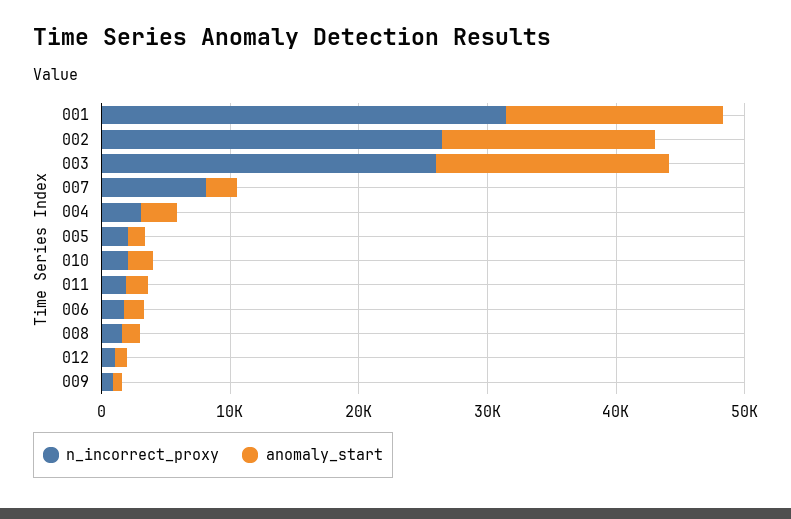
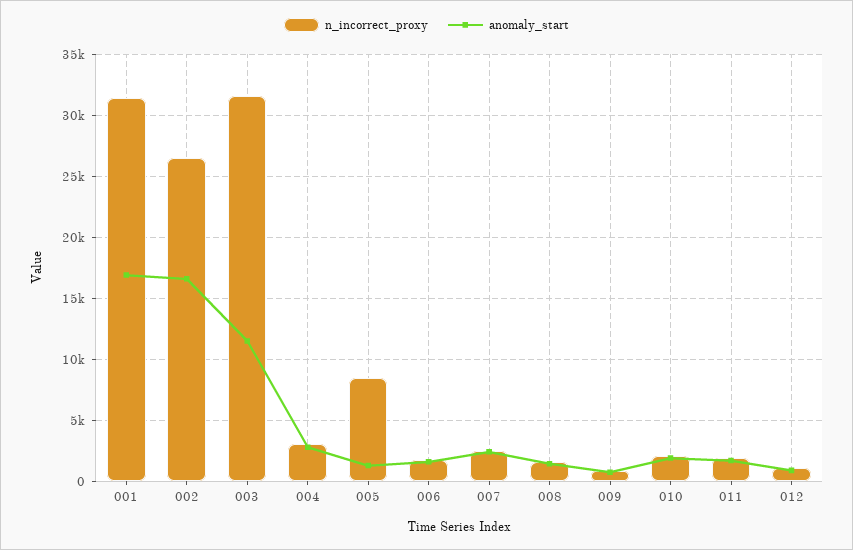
n_incorrect_proxy, 003: 26000 -> 31500
anomaly_start, 003: 18000 -> 11500
n_incorrect_proxy, 007: 8000 -> 2500
n_incorrect_proxy, 005: 2000 -> 8500

